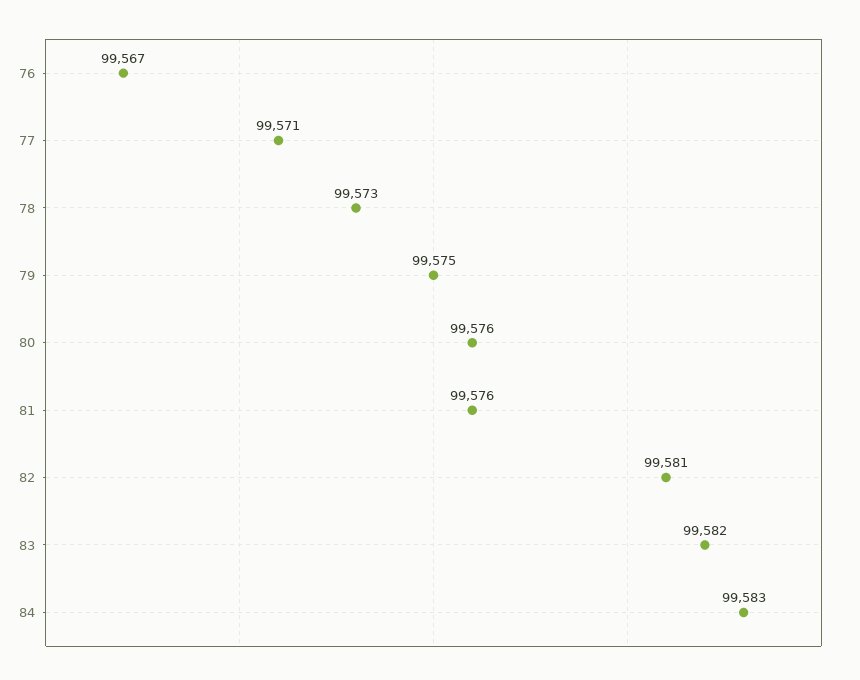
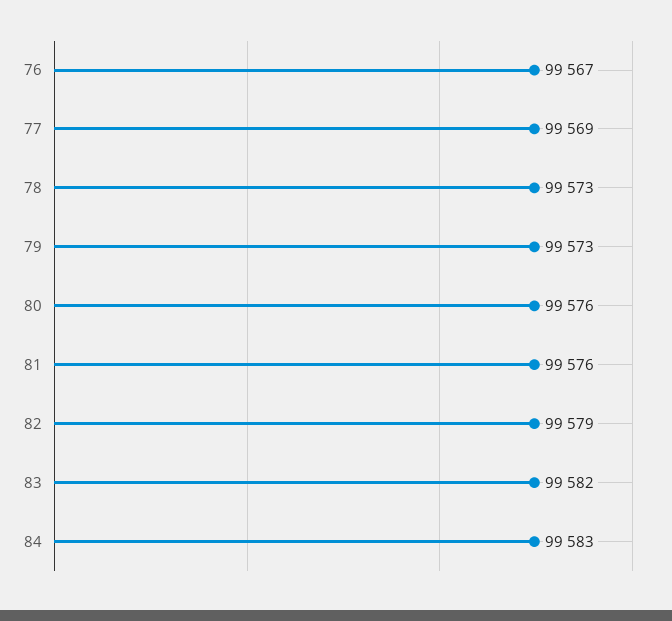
77: 99571 -> 99569
79: 99575 -> 99573
82: 99581 -> 99579

